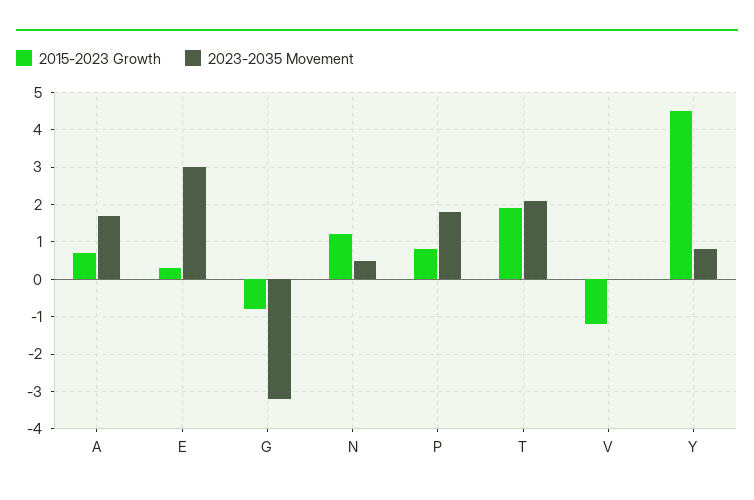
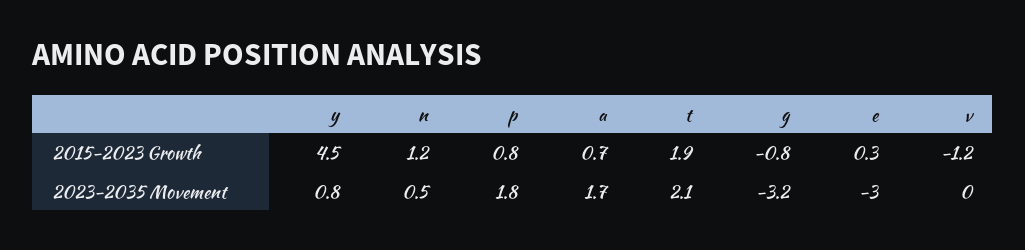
2023-2035 Movement, E: 3 -> -3

